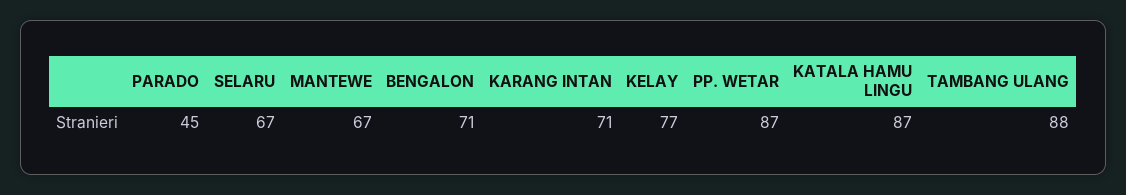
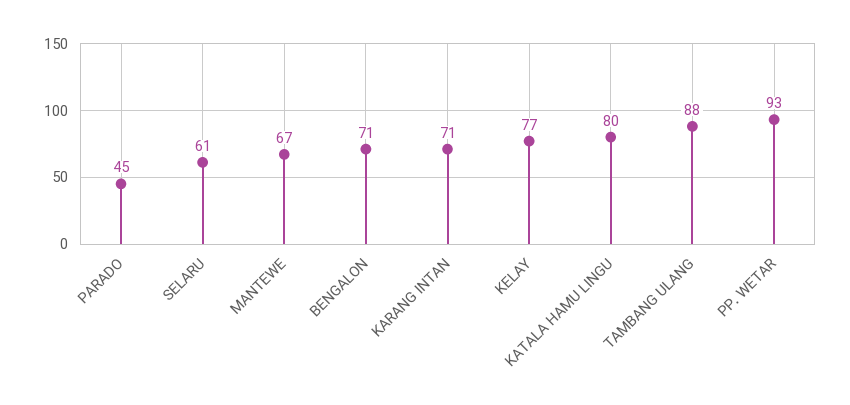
SELARU: 67 -> 61
PP. WETAR: 87 -> 93
KATALA HAMU LINGU: 87 -> 80

